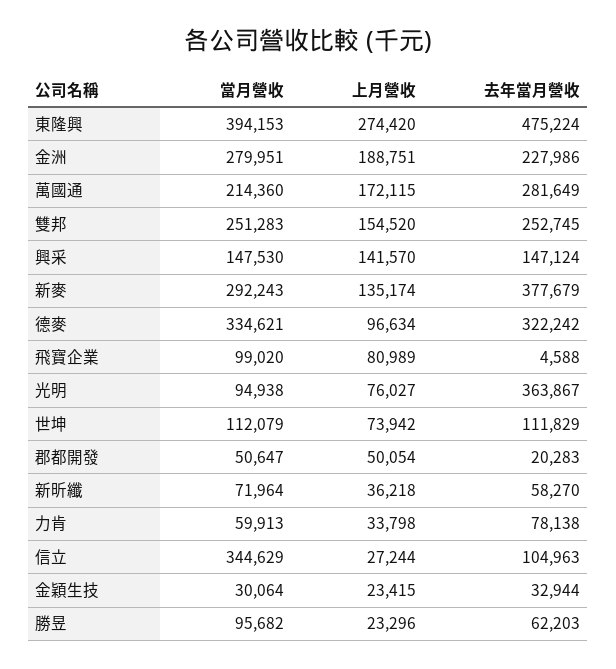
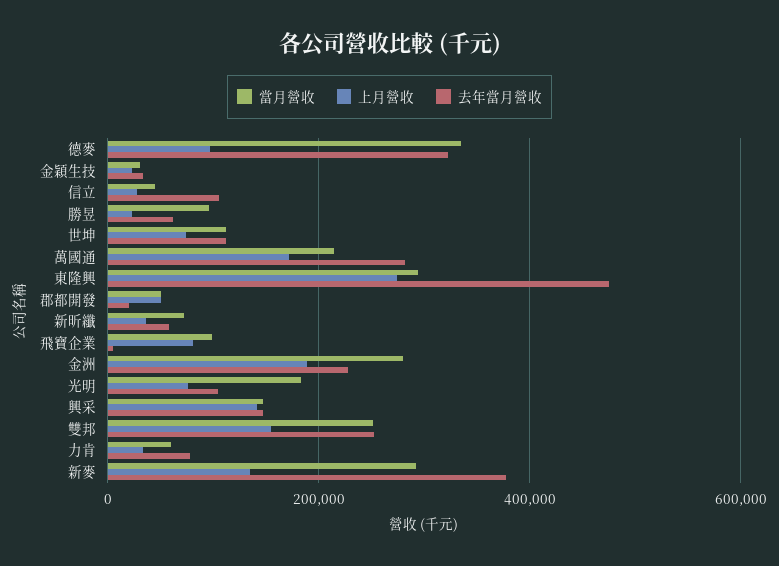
當月營收, 東隆興: 394153 -> 300000
當月營收, 光明: 94938 -> 180000
去年當月營收, 光明: 363867 -> 100000
當月營收, 信立: 344629 -> 40000

